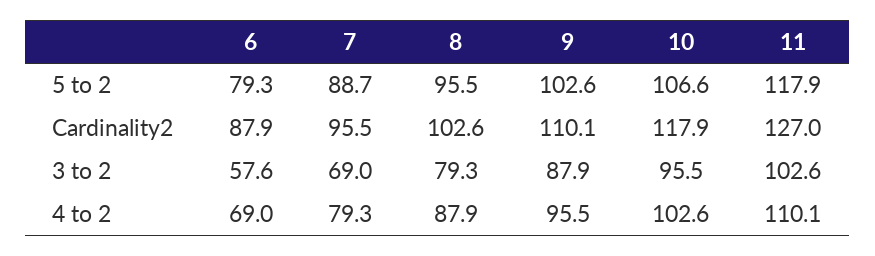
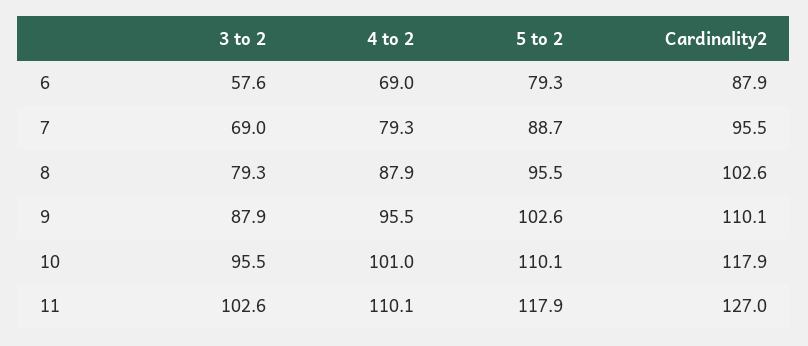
10, 5 to 2: 106.6 -> 110.1
10, 4 to 2: 102.6 -> 101

